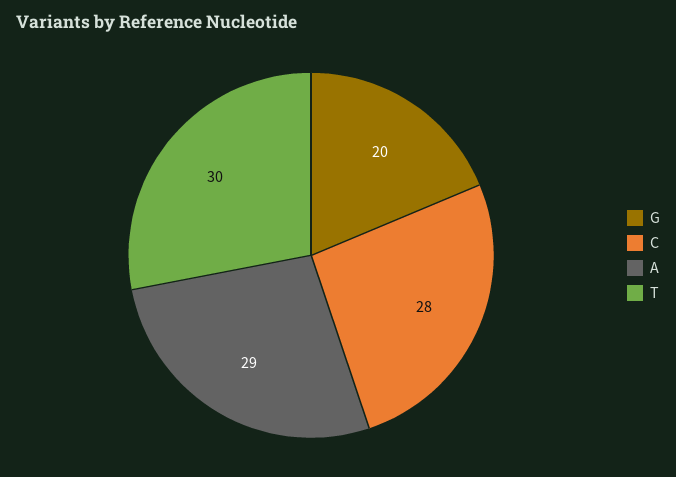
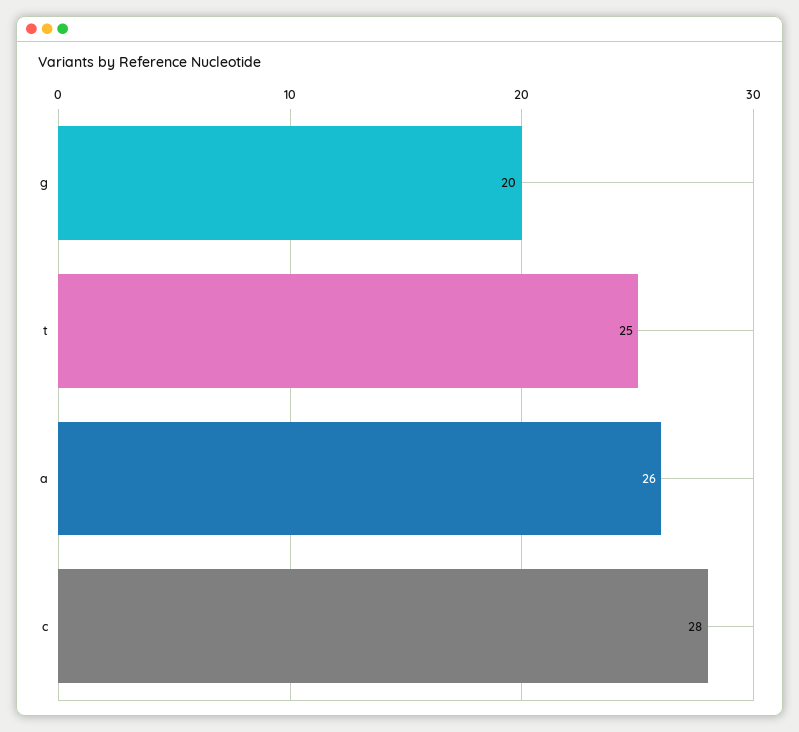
A: 29 -> 26
T: 30 -> 25

